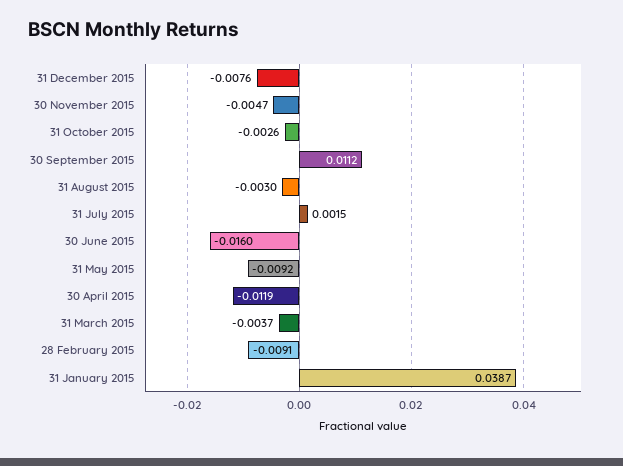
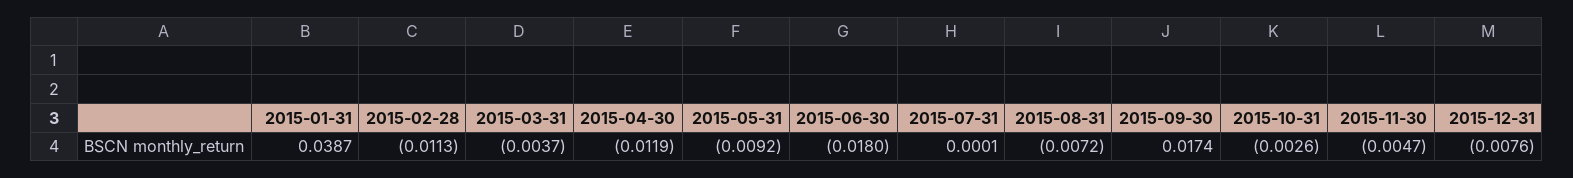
30 September 2015: 0.0112 -> 0.0174
31 August 2015: -0.003 -> -0.0072
31 July 2015: 0.0015 -> 0.0001
30 June 2015: -0.016 -> -0.018
28 February 2015: -0.0091 -> -0.0113

